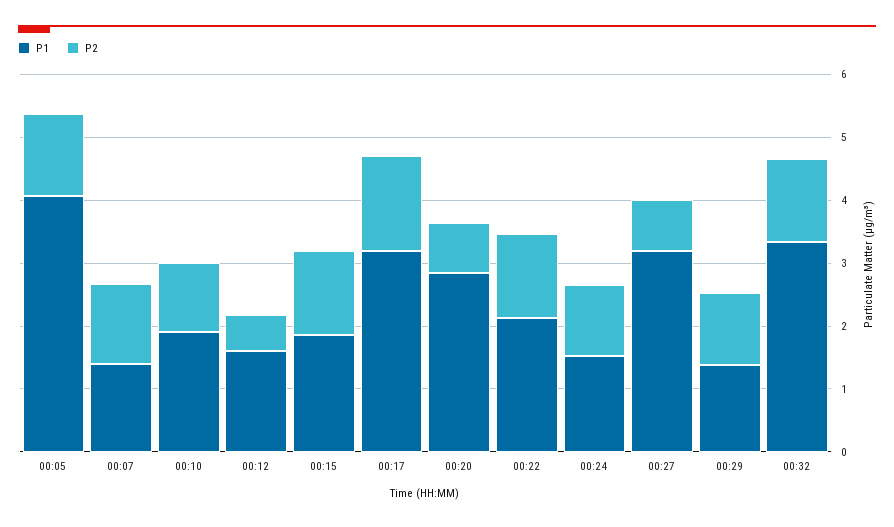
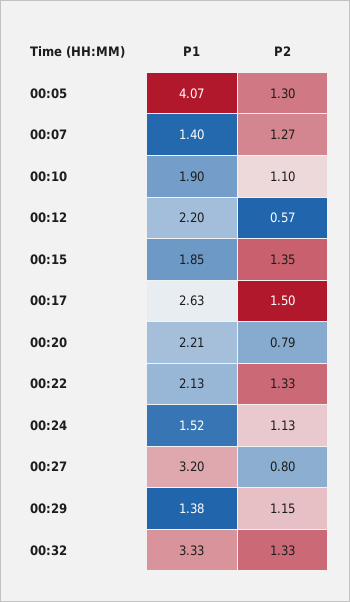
P1, 00:12: 1.6 -> 2.2
P1, 00:17: 3.2 -> 2.63
P1, 00:20: 2.8 -> 2.21

